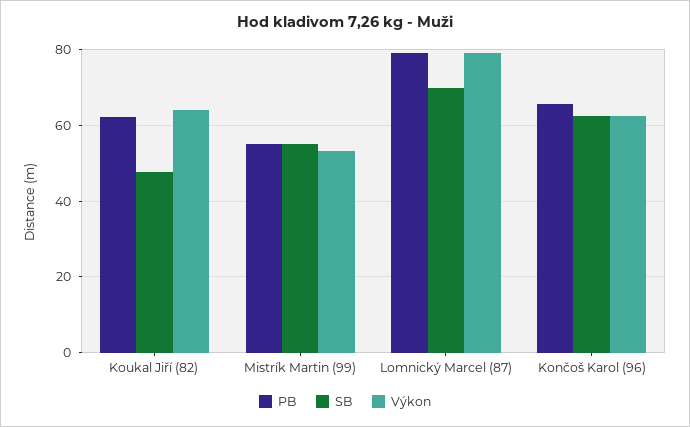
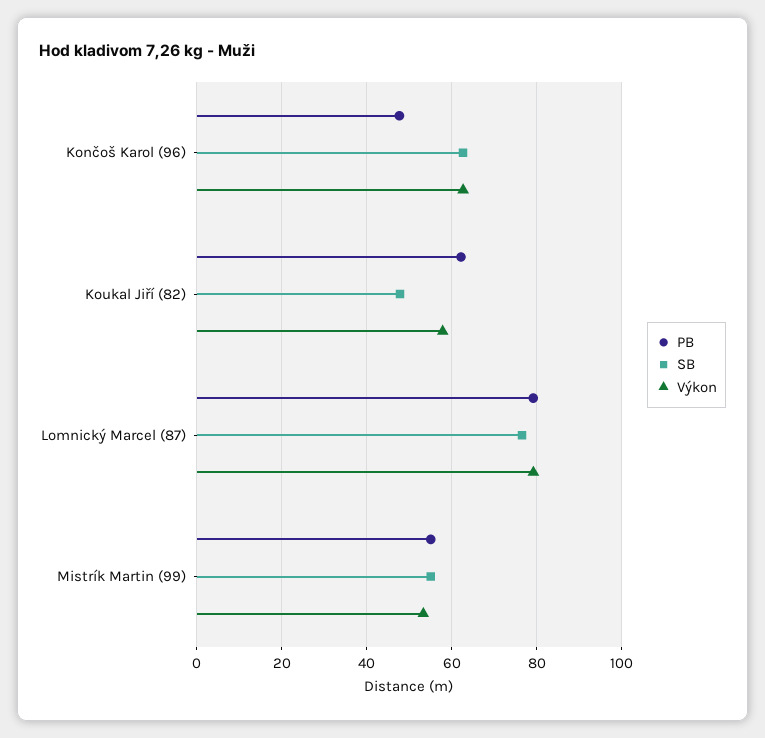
Výkon, Koukal Jiří (82): 64 -> 58
SB, Lomnický Marcel (87): 70 -> 76
PB, Končoš Karol (96): 66 -> 48

